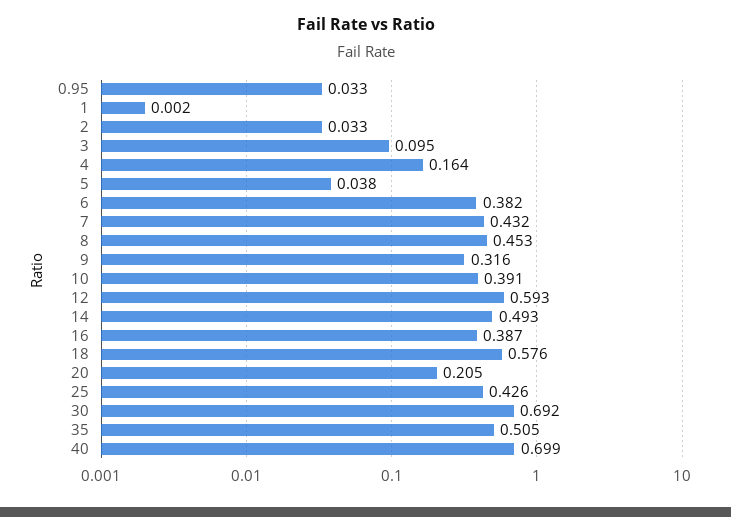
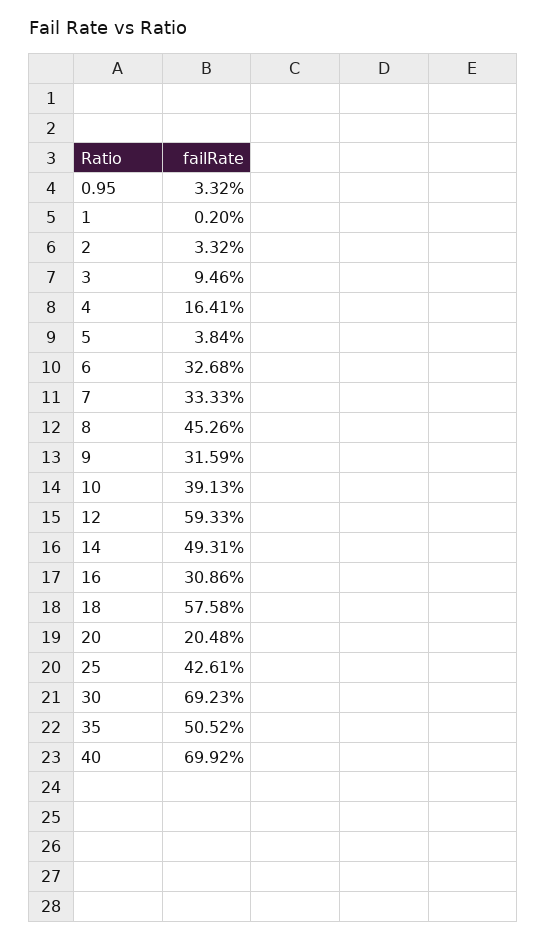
6: 0.382 -> 0.3268
7: 0.432 -> 0.3333
16: 0.387 -> 0.3086

